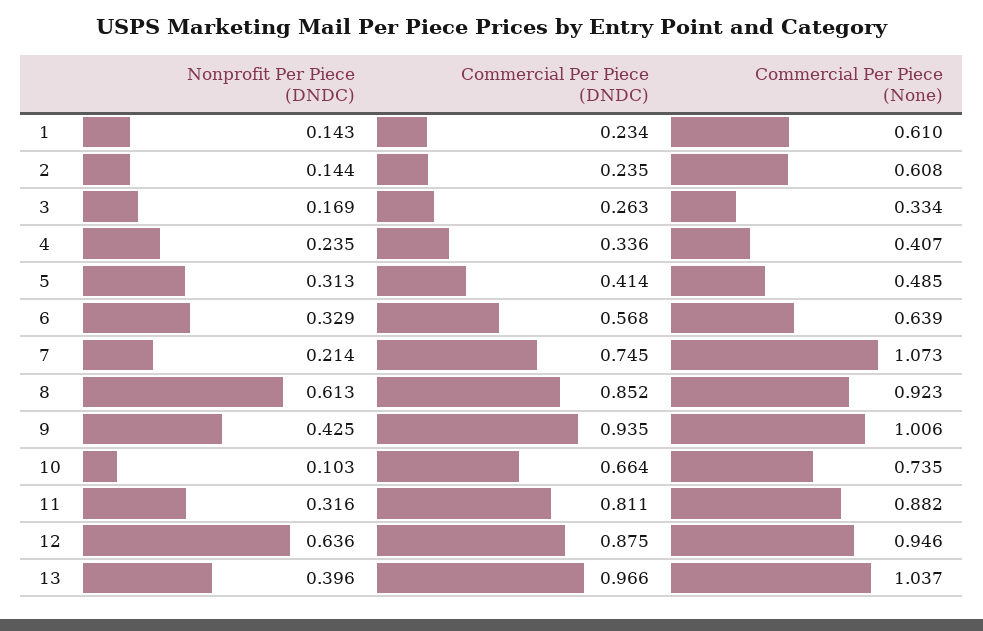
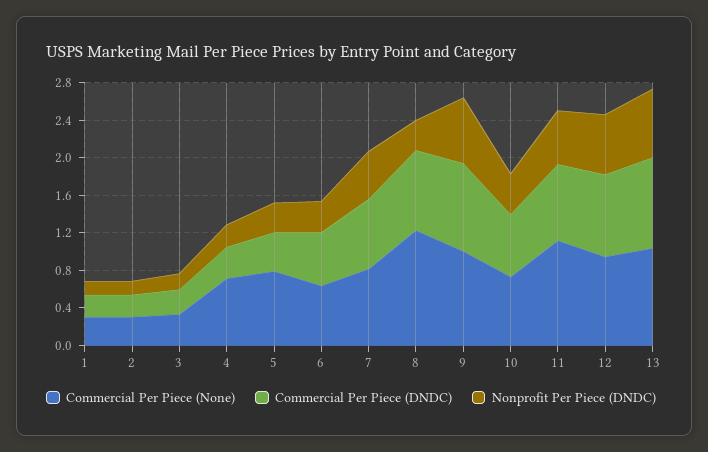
Commercial Per Piece (None), 1: 0.61 -> 0.3
Commercial Per Piece (None), 2: 0.608 -> 0.3
Commercial Per Piece (None), 4: 0.407 -> 0.7
Commercial Per Piece (None), 5: 0.485 -> 0.8
Nonprofit Per Piece (DNDC), 7: 0.214 -> 0.5
Commercial Per Piece (None), 7: 1.073 -> 0.8
Nonprofit Per Piece (DNDC), 8: 0.613 -> 0.3
Commercial Per Piece (None), 8: 0.923 -> 1.2
Nonprofit Per Piece (DNDC), 9: 0.425 -> 0.7
Nonprofit Per Piece (DNDC), 10: 0.103 -> 0.4
Nonprofit Per Piece (DNDC), 11: 0.316 -> 0.6
Commercial Per Piece (None), 11: 0.882 -> 1.1
Nonprofit Per Piece (DNDC), 13: 0.396 -> 0.7

